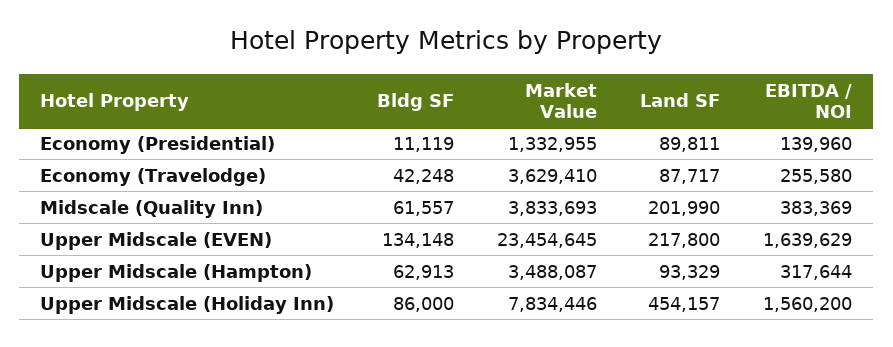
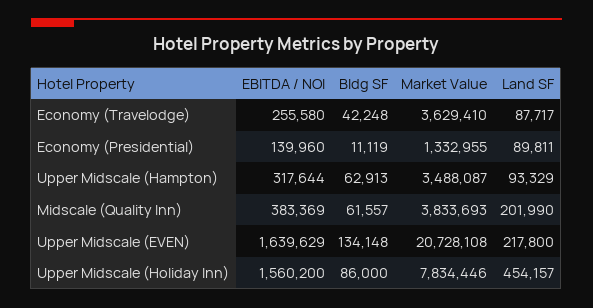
Market Value, Upper Midscale (EVEN): 23454645 -> 20728108

